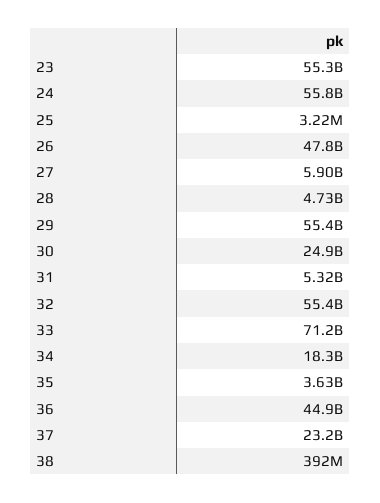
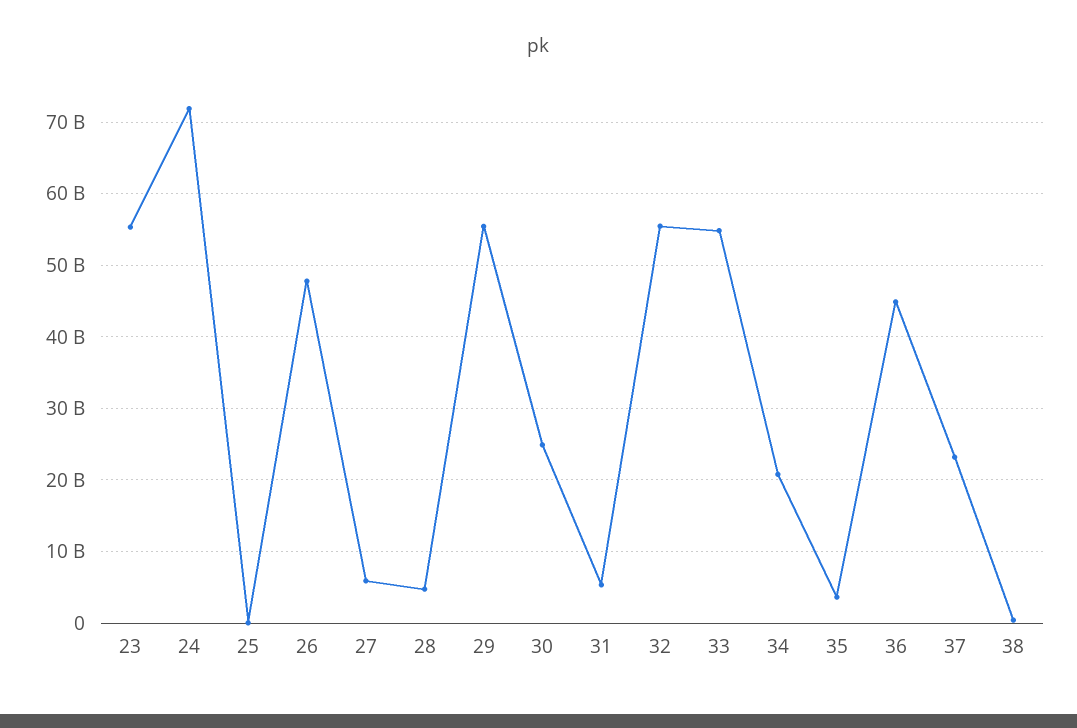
24: 55800000000 -> 72000000000
33: 71200000000 -> 55000000000
34: 18300000000 -> 21000000000

